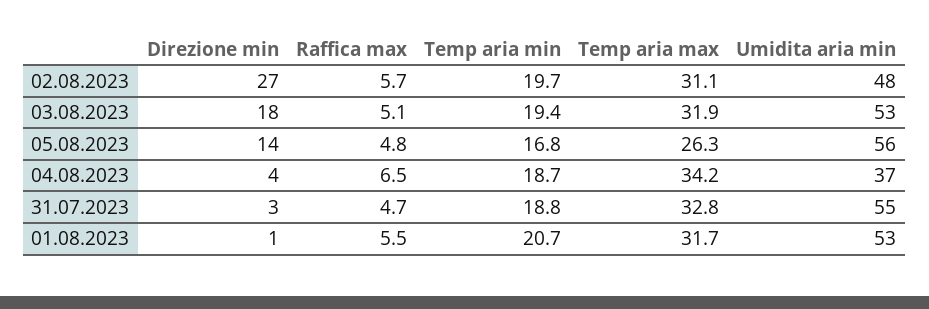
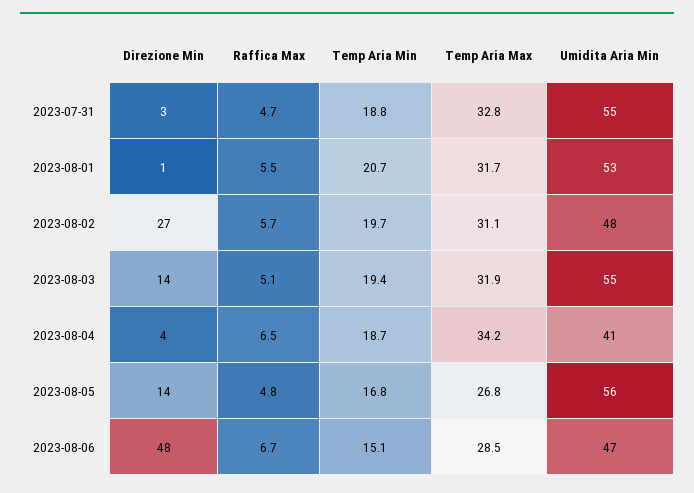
Direzione min, 03.08.2023: 18 -> 14
Umidita aria min, 03.08.2023: 53 -> 55
Temp aria max, 05.08.2023: 26.3 -> 26.8
Umidita aria min, 04.08.2023: 37 -> 41
Direzione min, 2023-08-06: none -> 48
Raffica max, 2023-08-06: none -> 6.7
Temp aria min, 2023-08-06: none -> 15.1
Temp aria max, 2023-08-06: none -> 28.5
Umidita aria min, 2023-08-06: none -> 47

